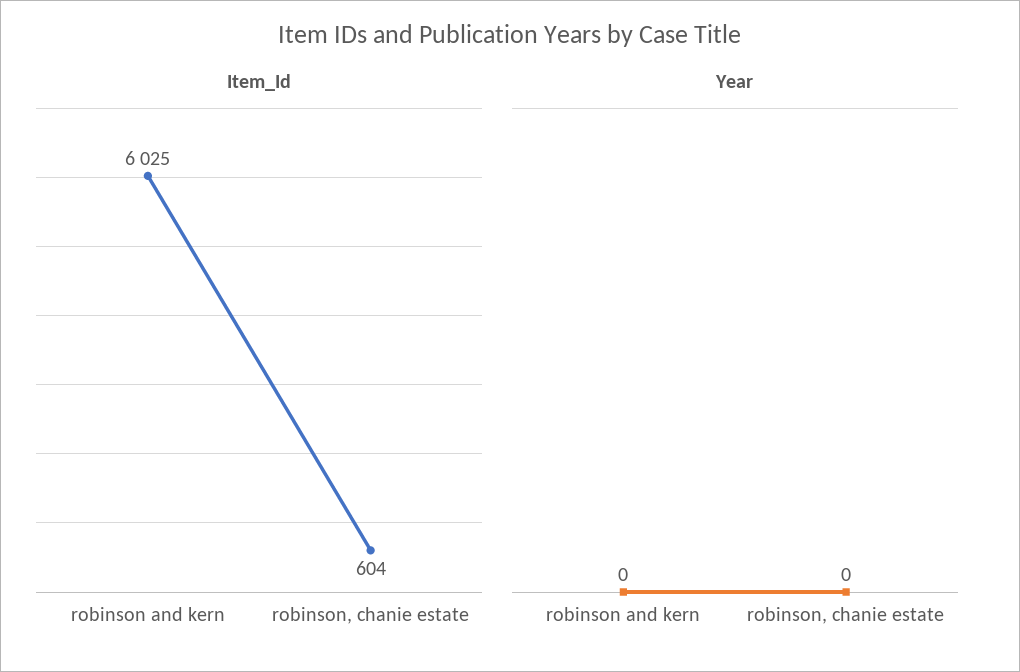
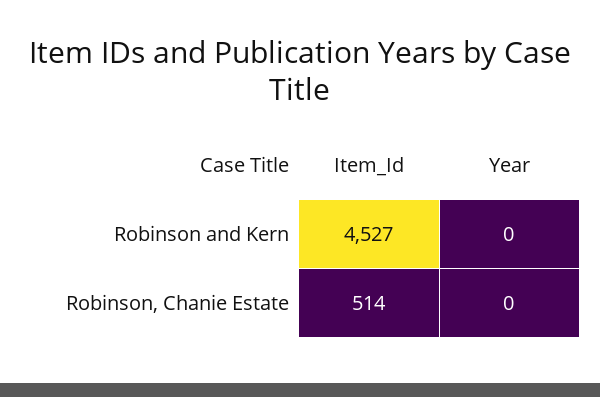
Item_Id, robinson and kern: 6025 -> 4527
Item_Id, robinson, chanie estate: 604 -> 514

